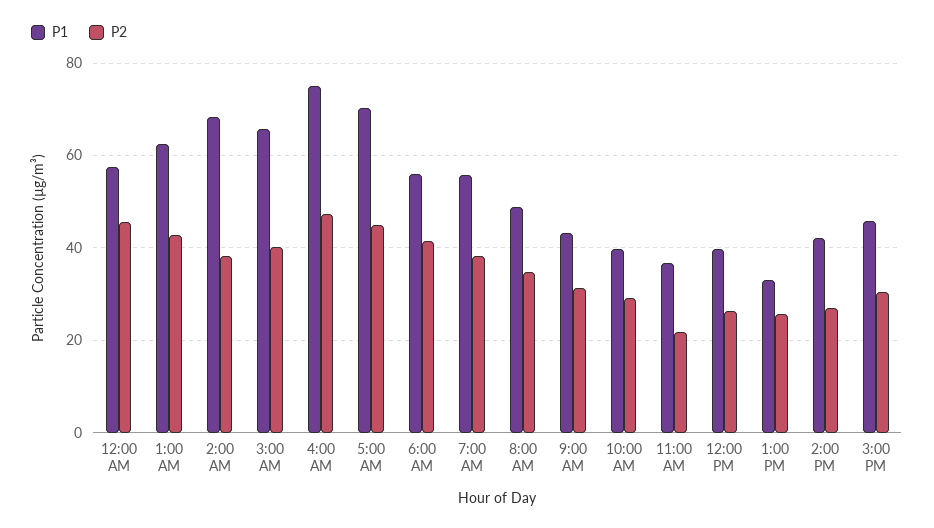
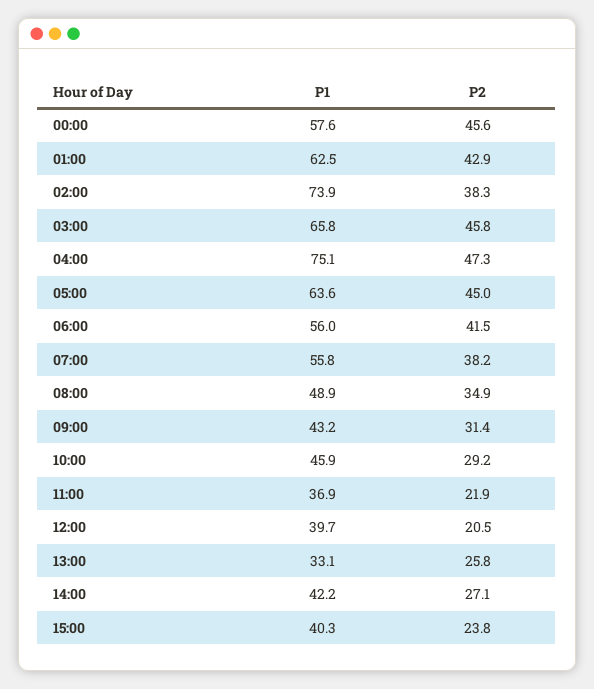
P1, 2:00 AM: 68 -> 73.9
P2, 3:00 AM: 40 -> 45.8
P1, 5:00 AM: 70 -> 63.6
P1, 10:00 AM: 40 -> 45.9
P2, 12:00 PM: 26 -> 20.5
P1, 3:00 PM: 46 -> 40.3
P2, 3:00 PM: 30 -> 23.8

